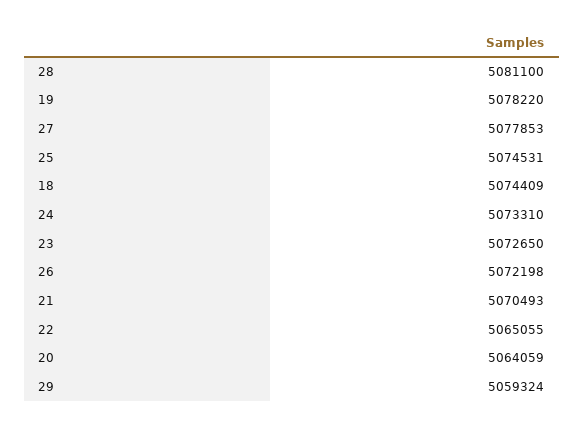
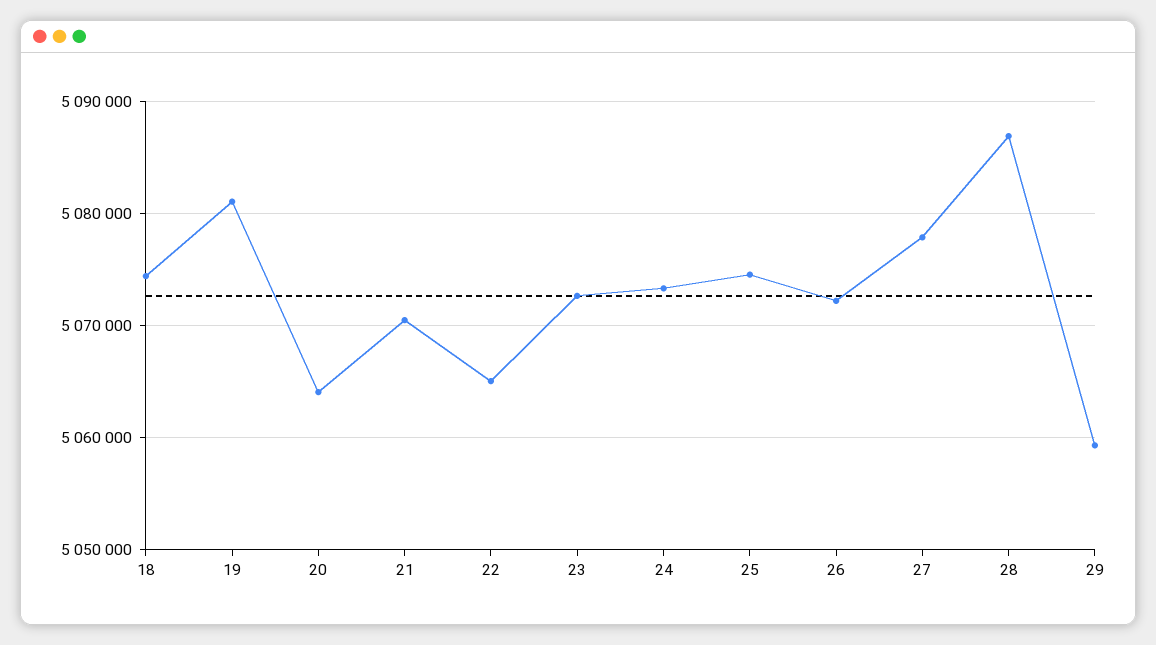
28: 5081100 -> 5087000
19: 5078220 -> 5081000

